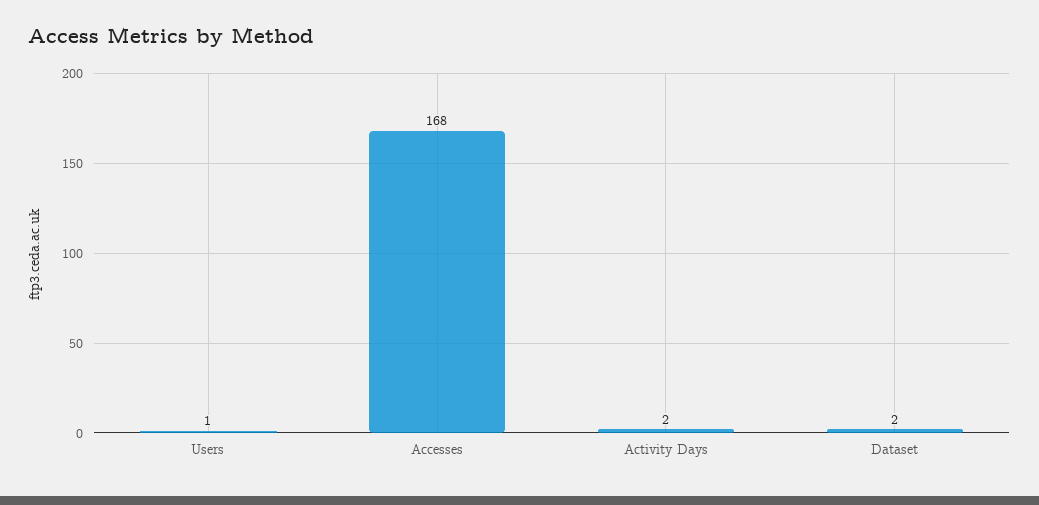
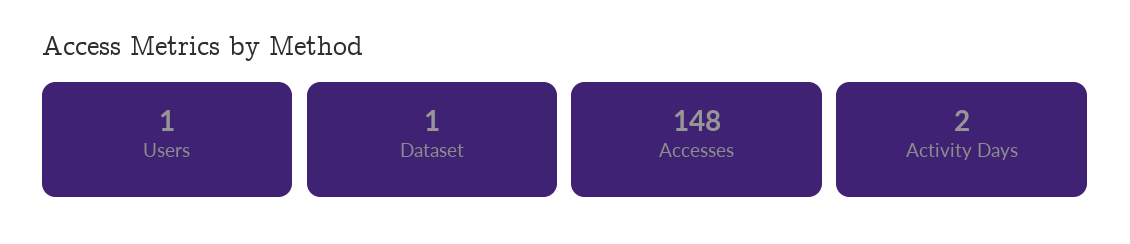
Accesses: 168 -> 148
Dataset: 2 -> 1

